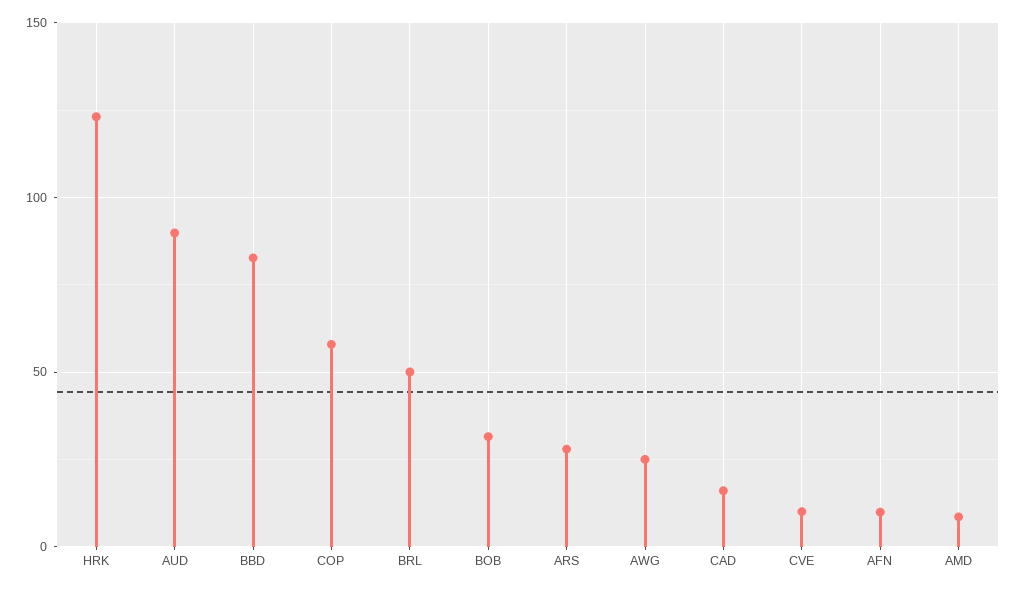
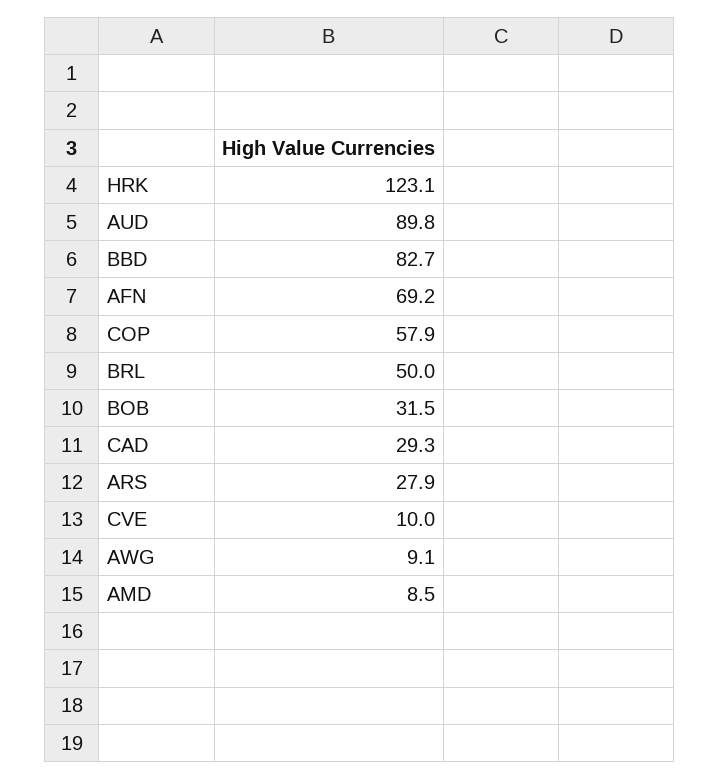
AWG: 25 -> 9.1
CAD: 15 -> 29.3
AFN: 10 -> 69.2

